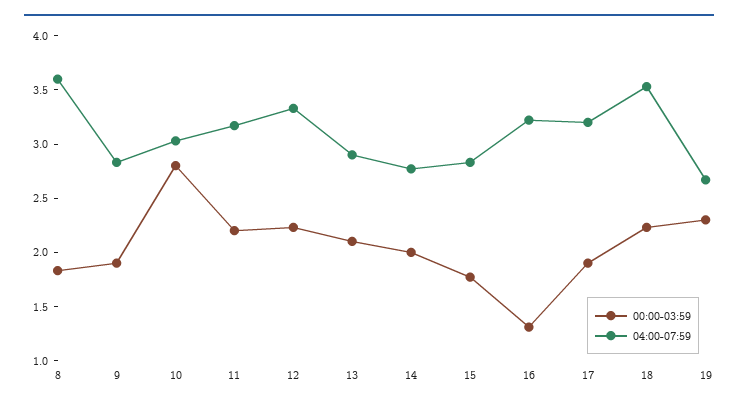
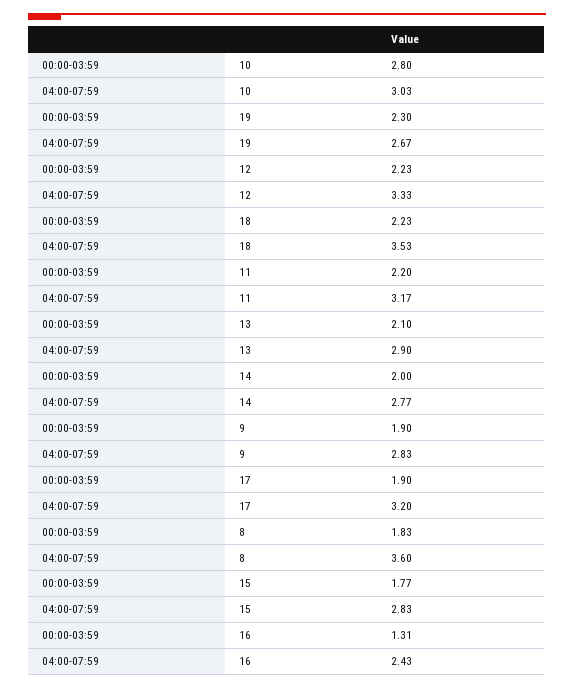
04:00-07:59, 16: 3.2 -> 2.43

